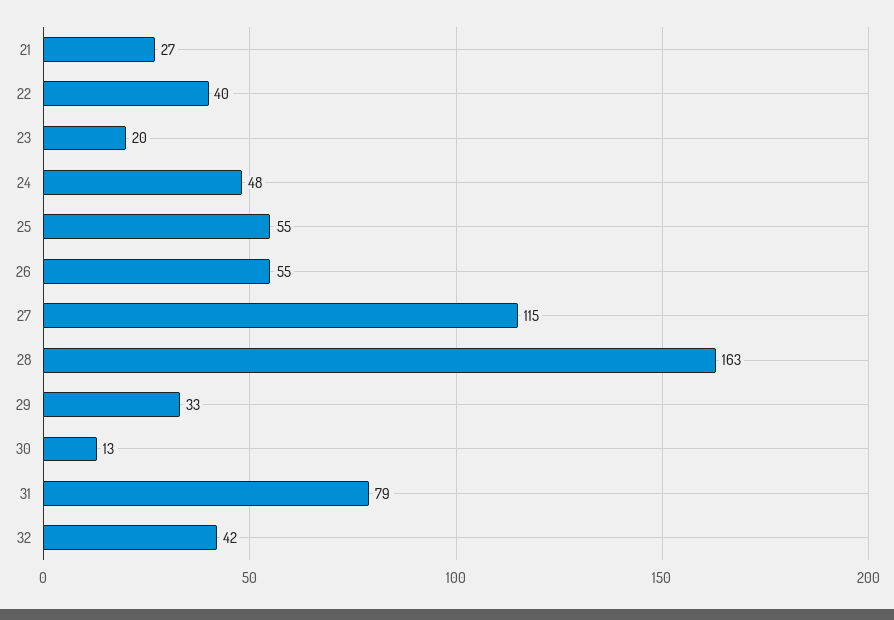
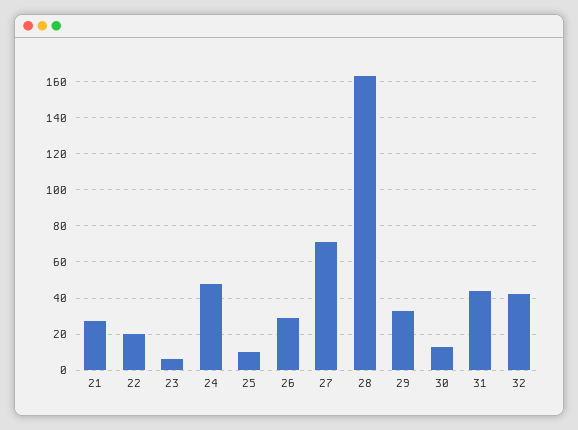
22: 40 -> 20
23: 20 -> 5
25: 55 -> 10
26: 55 -> 30
27: 115 -> 70
31: 79 -> 45

